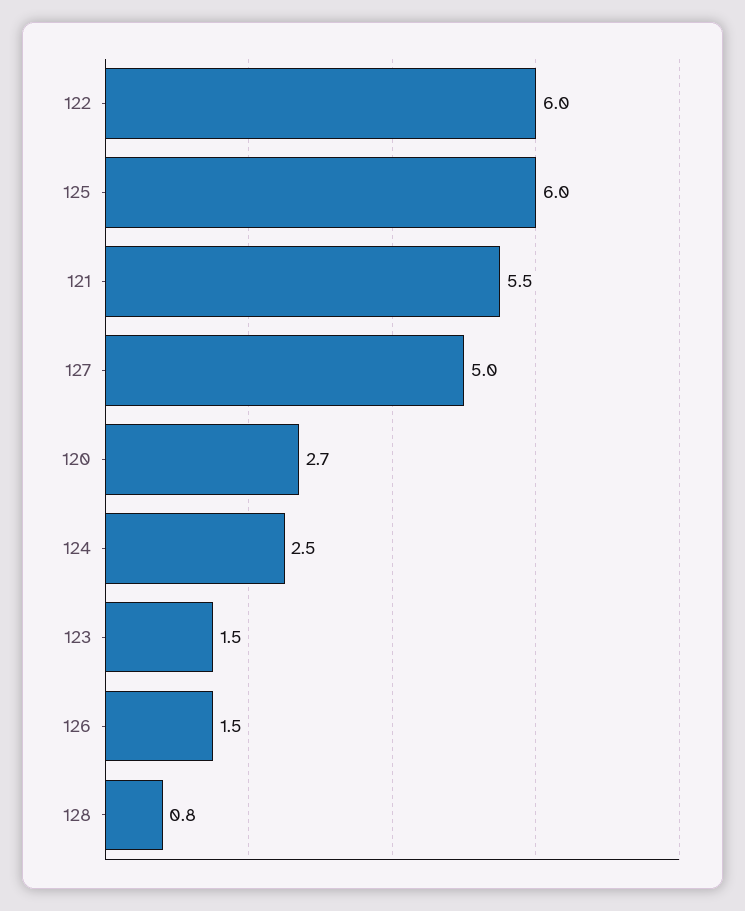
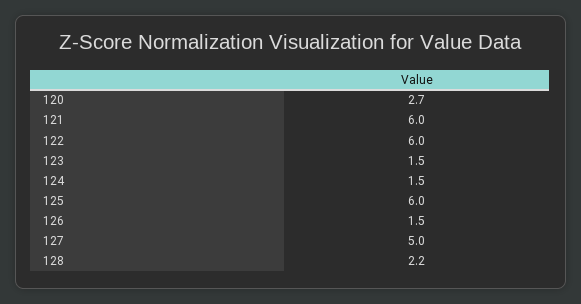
121: 5.5 -> 6
124: 2.5 -> 1.5
128: 0.8 -> 2.2

